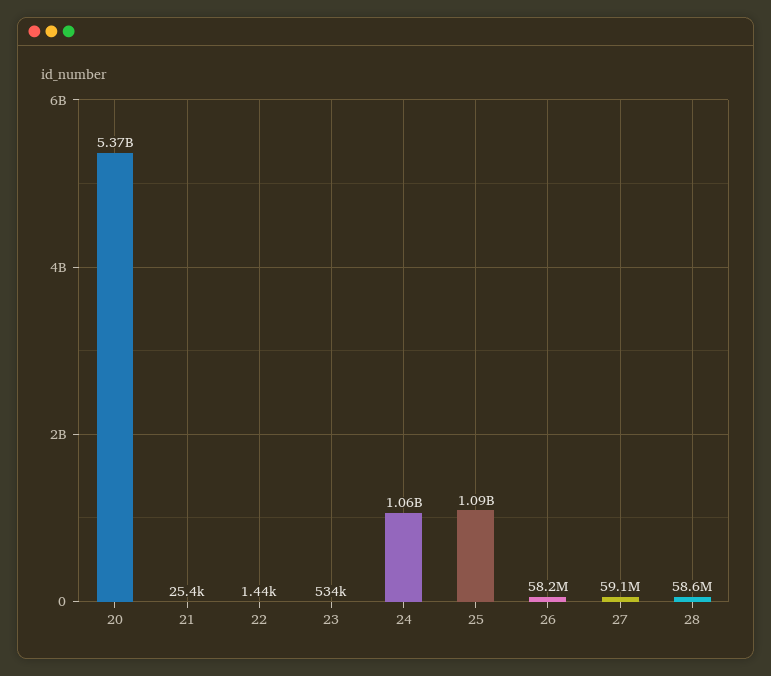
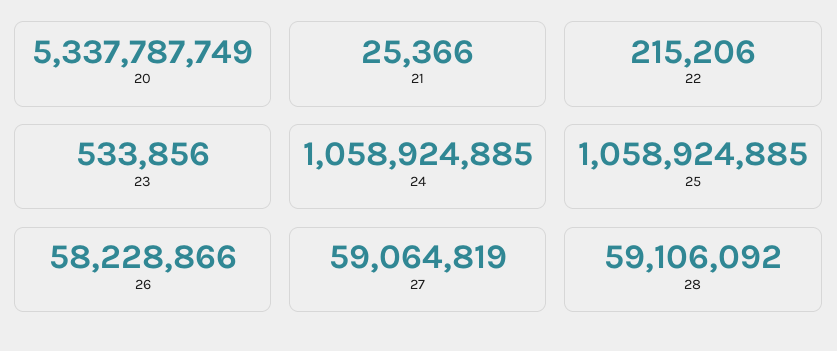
20: 5370000000 -> 5337787749
22: 1440 -> 215206
25: 1090000000 -> 1058924885
28: 58600000 -> 59106092

